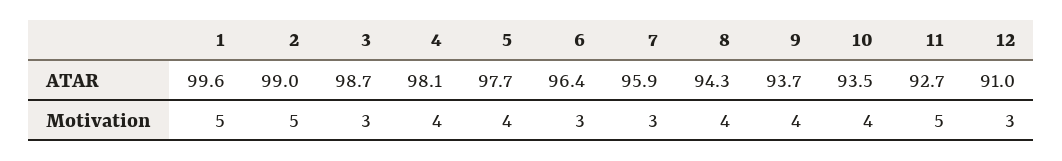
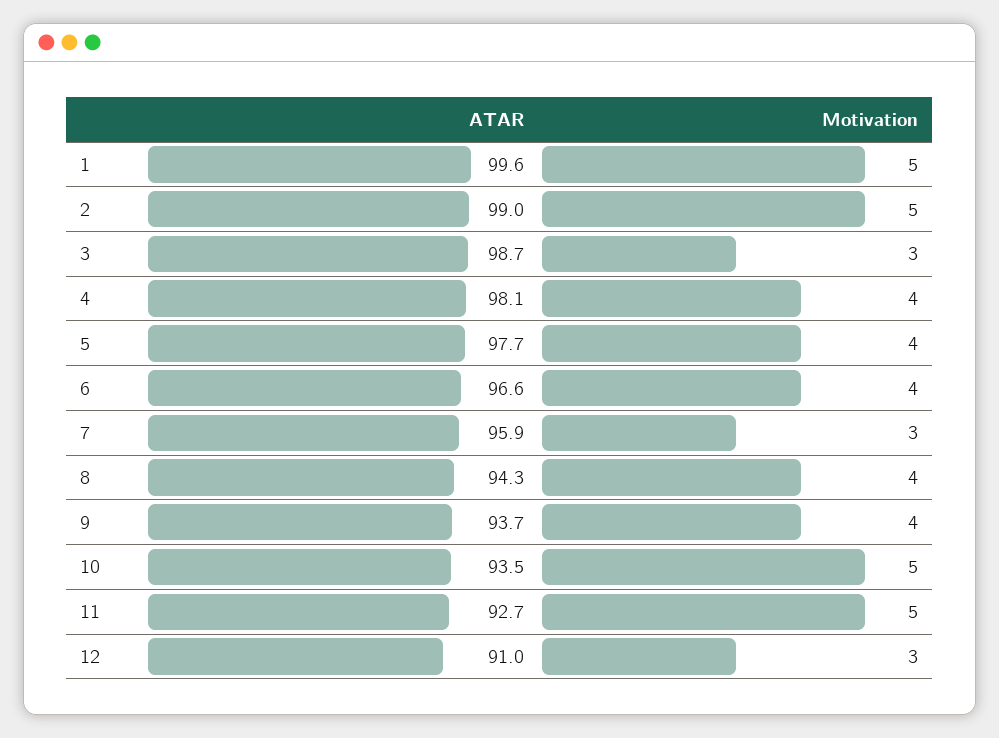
6, ATAR: 96.4 -> 96.6
6, Motivation: 3 -> 4
10, Motivation: 4 -> 5

